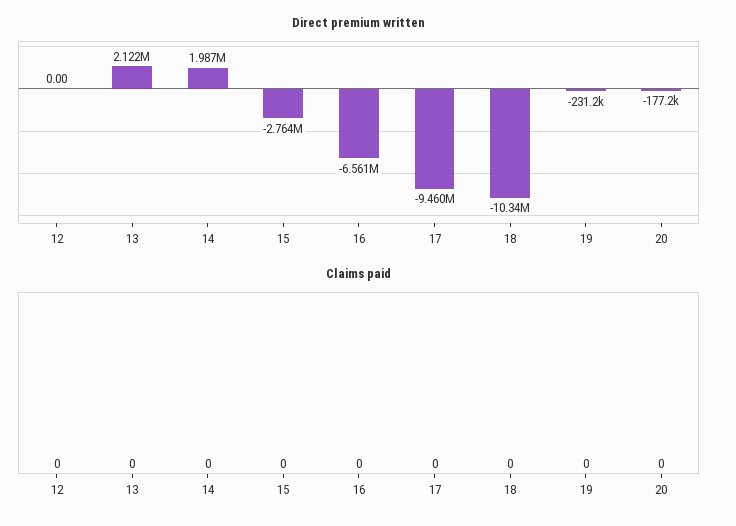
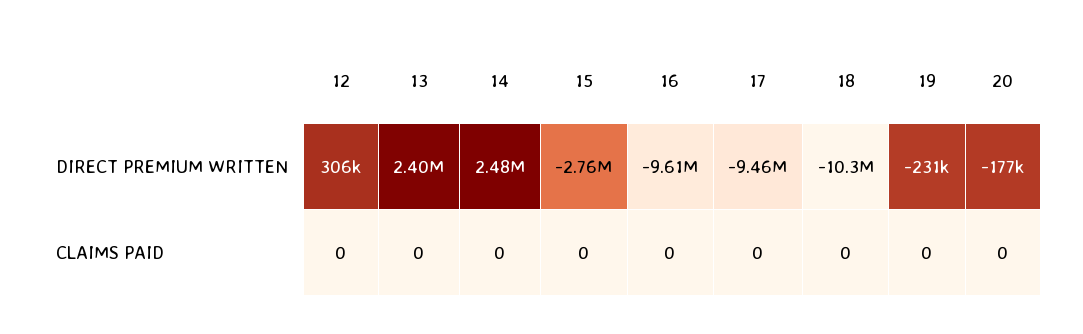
Direct premium written, 12: 0 -> 306000
Direct premium written, 13: 2122000 -> 2400000
Direct premium written, 14: 1987000 -> 2480000
Direct premium written, 16: -6561000 -> -9610000

